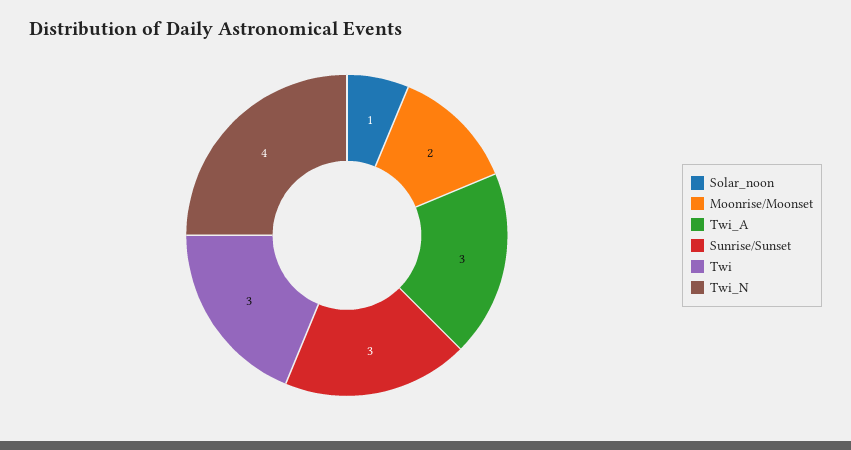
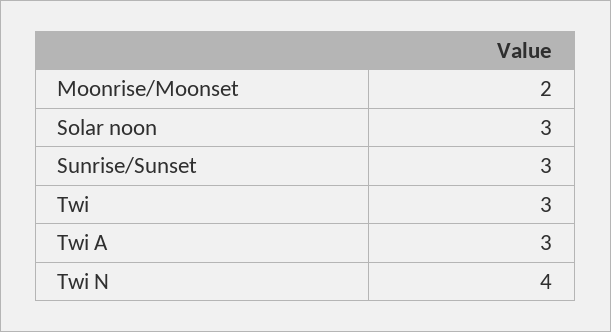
Solar_noon: 1 -> 3

